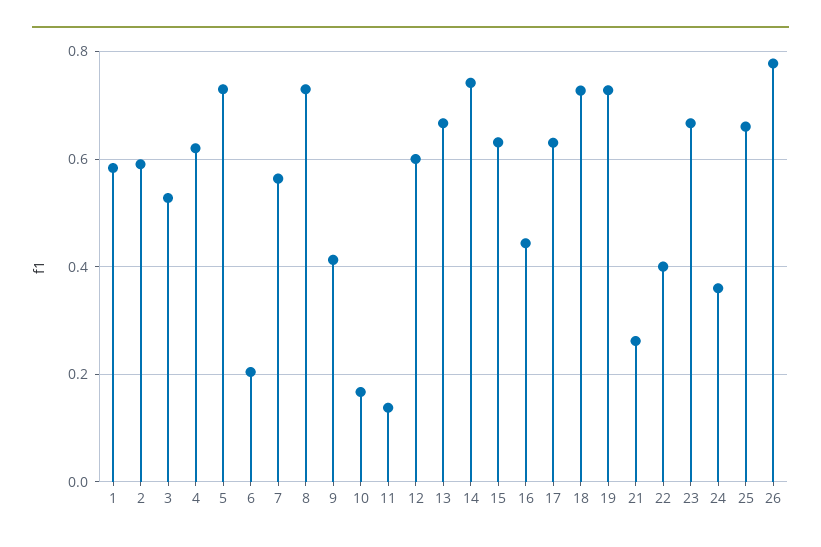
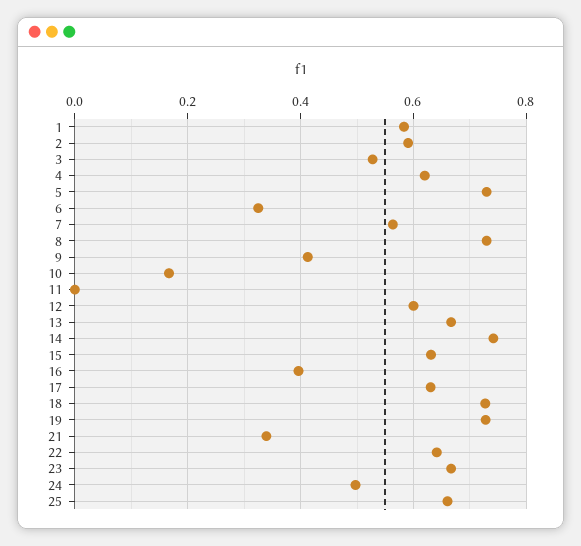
6: 0.2 -> 0.32
11: 0.14 -> 0
16: 0.44 -> 0.4
21: 0.26 -> 0.34
22: 0.4 -> 0.64
24: 0.36 -> 0.5
26: 0.78 -> none

